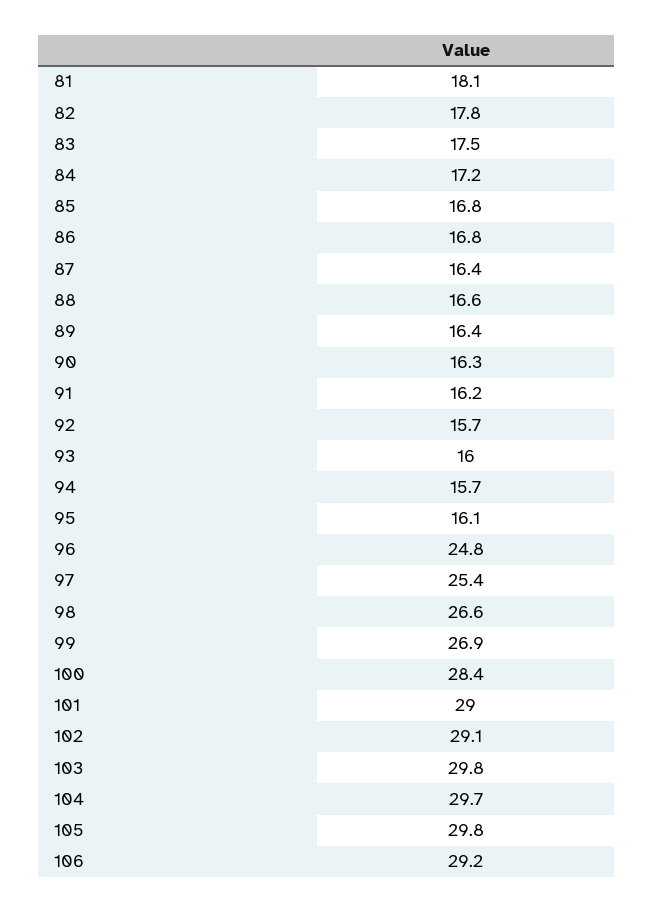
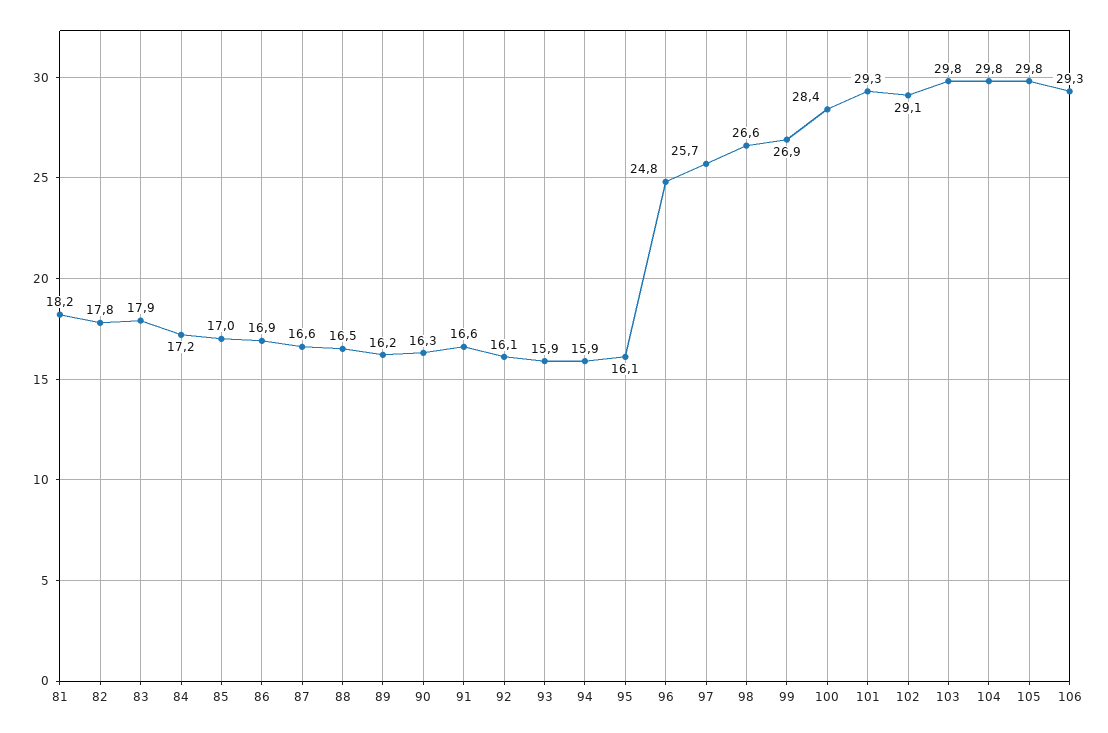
81: 18.1 -> 18.2
83: 17.5 -> 17.9
85: 16.8 -> 17
86: 16.8 -> 16.9
87: 16.4 -> 16.6
88: 16.6 -> 16.5
89: 16.4 -> 16.2
91: 16.2 -> 16.6
92: 15.7 -> 16.1
93: 16 -> 15.9
94: 15.7 -> 15.9
97: 25.4 -> 25.7
101: 29 -> 29.3
104: 29.7 -> 29.8
106: 29.2 -> 29.3

